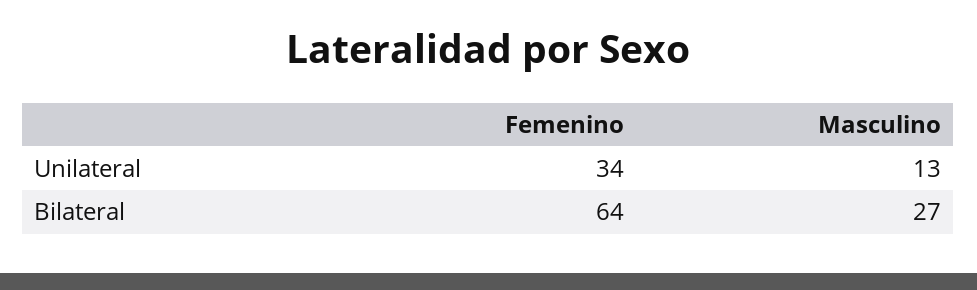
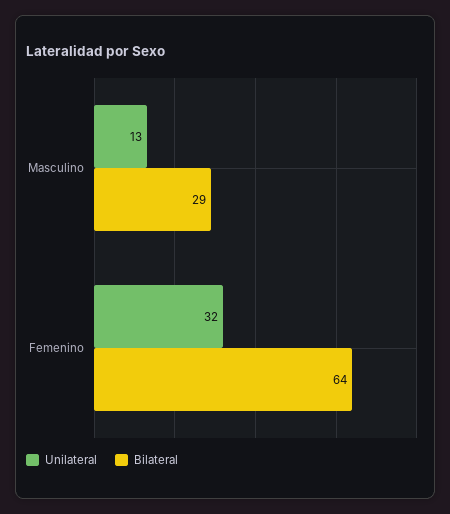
Unilateral, Femenino: 34 -> 32
Bilateral, Masculino: 27 -> 29

